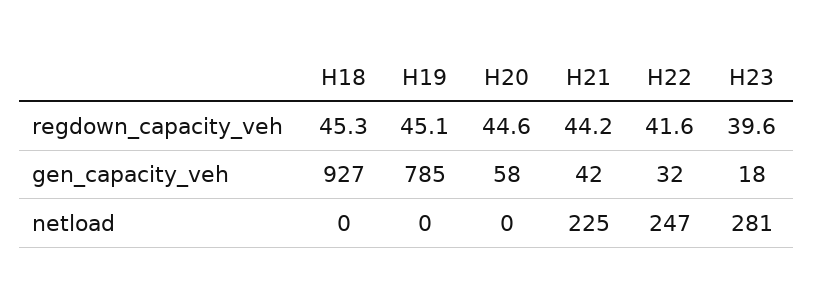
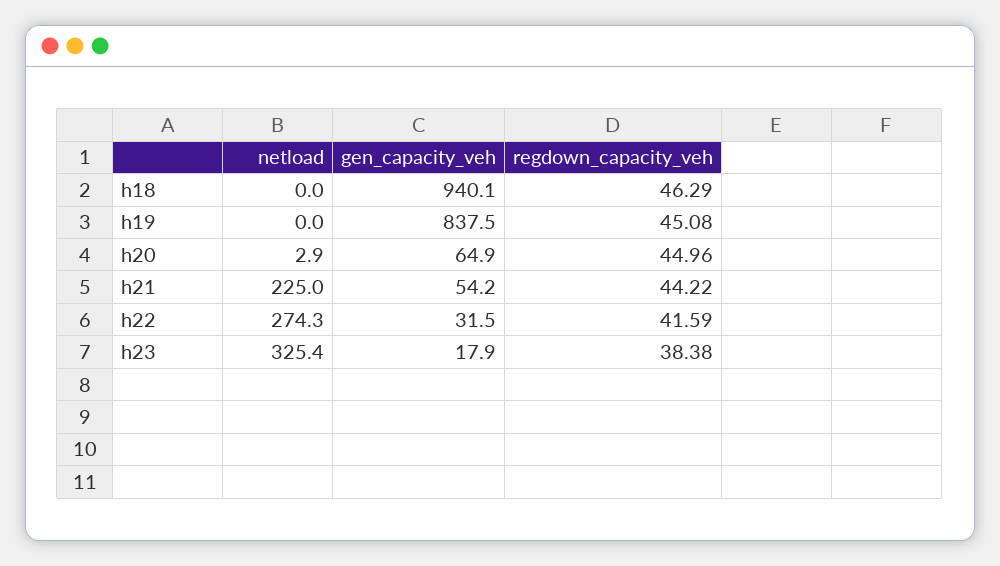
H18, regdown_capacity_veh: 45.3 -> 46.29
H20, regdown_capacity_veh: 44.6 -> 44.96
H23, regdown_capacity_veh: 39.6 -> 38.38
H18, gen_capacity_veh: 927 -> 940.1
H19, gen_capacity_veh: 785 -> 837.5
H20, gen_capacity_veh: 58 -> 64.9
H21, gen_capacity_veh: 42 -> 54.2
H20, netload: 0 -> 2.9
H22, netload: 247 -> 274.3
H23, netload: 281 -> 325.4

